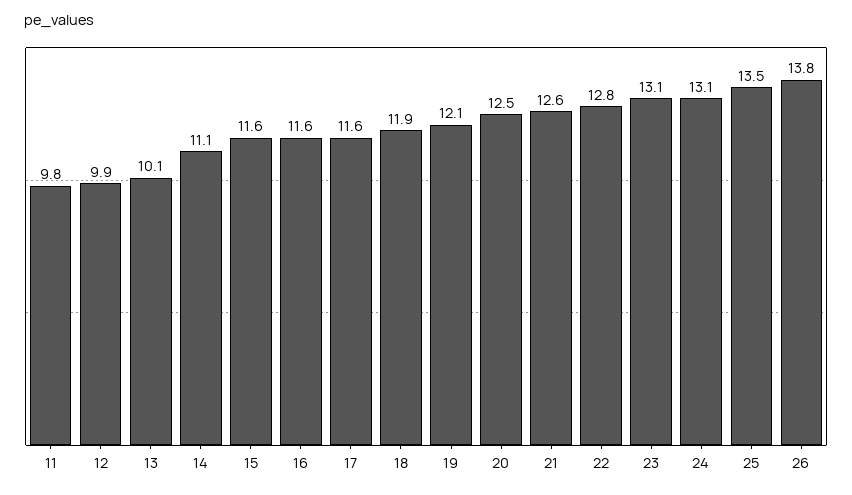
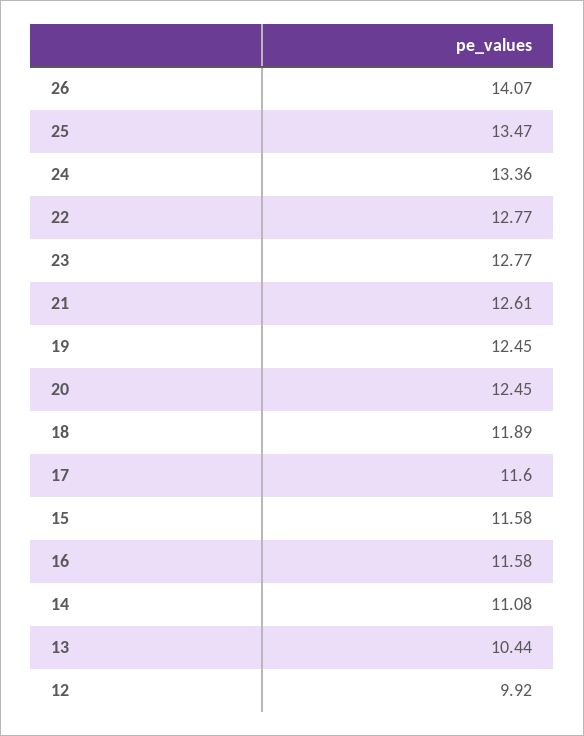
11: 9.8 -> none
13: 10.1 -> 10.44
19: 12.1 -> 12.45
23: 13.1 -> 12.77
24: 13.1 -> 13.36
26: 13.8 -> 14.07

